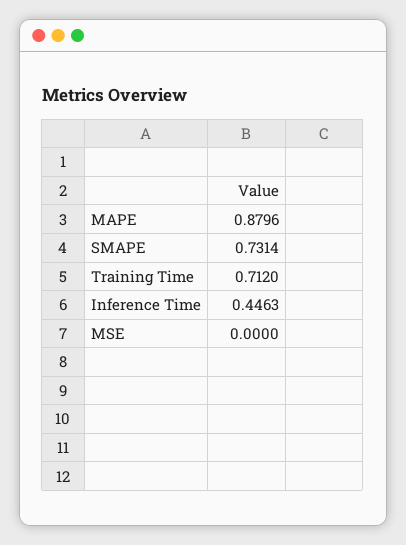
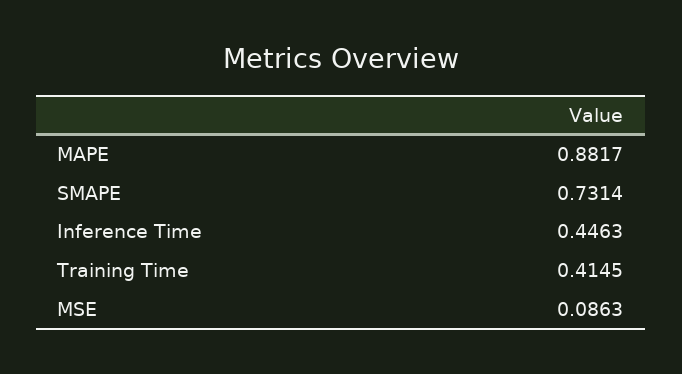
MAPE: 0.8796 -> 0.8817
Training Time: 0.712 -> 0.4145
MSE: 0 -> 0.0863

